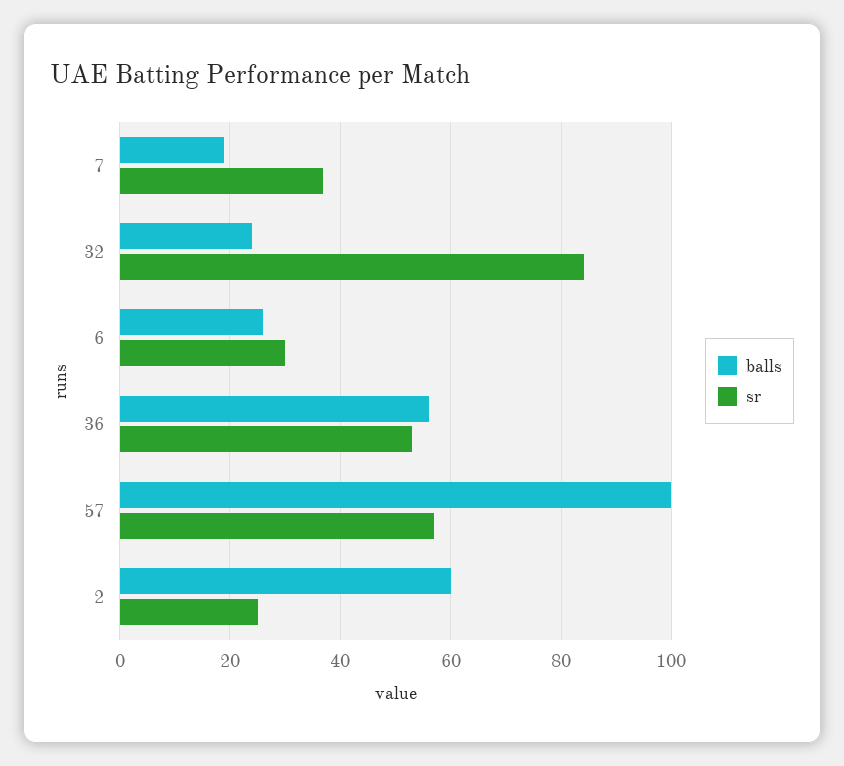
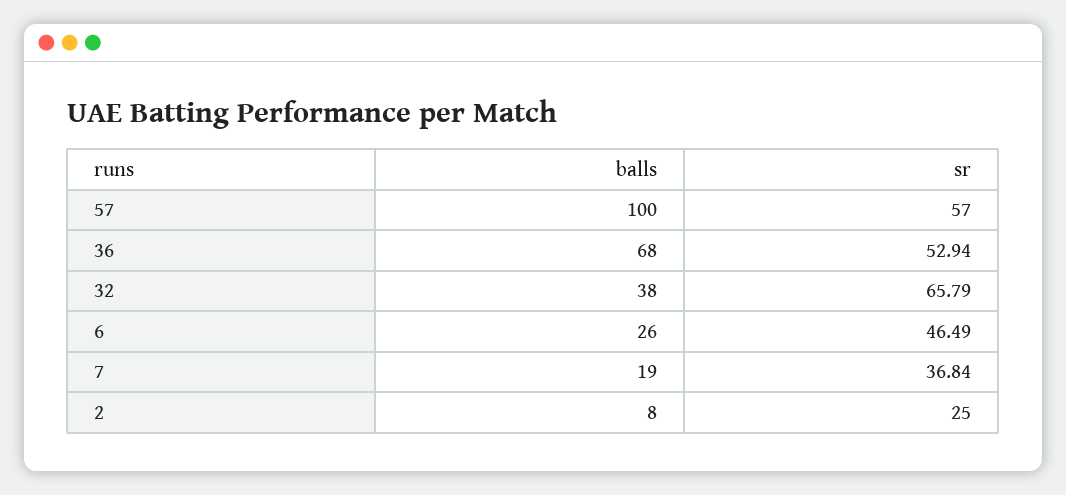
balls, 32: 24 -> 38
sr, 32: 84 -> 65.79
sr, 6: 30 -> 46.49
balls, 36: 56 -> 68
balls, 2: 60 -> 8

